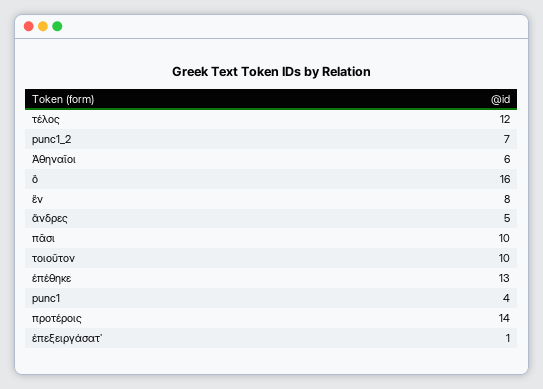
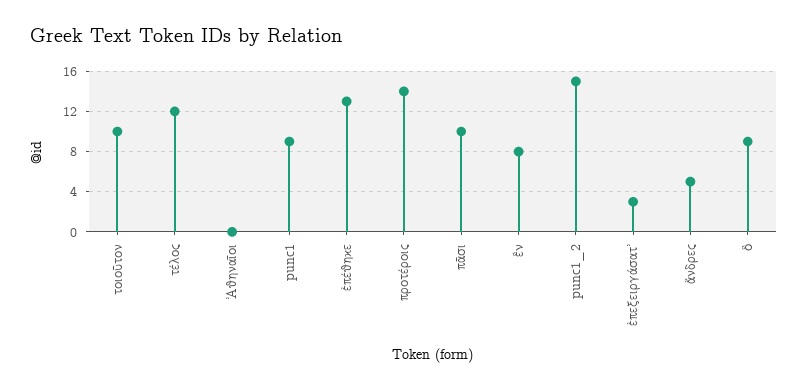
punc1_2: 7 -> 15
Ἀθηναῖοι: 6 -> 0
ὃ: 16 -> 9
punc1: 4 -> 9
ἐπεξειργάσατ᾽: 1 -> 3

